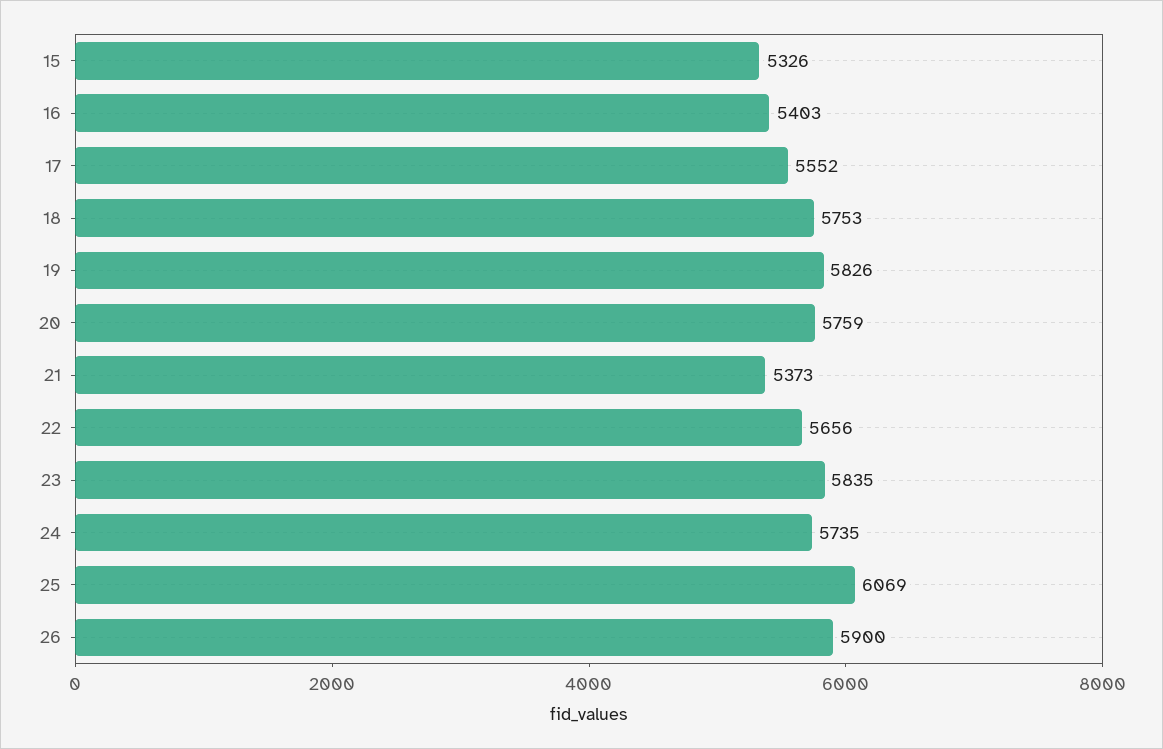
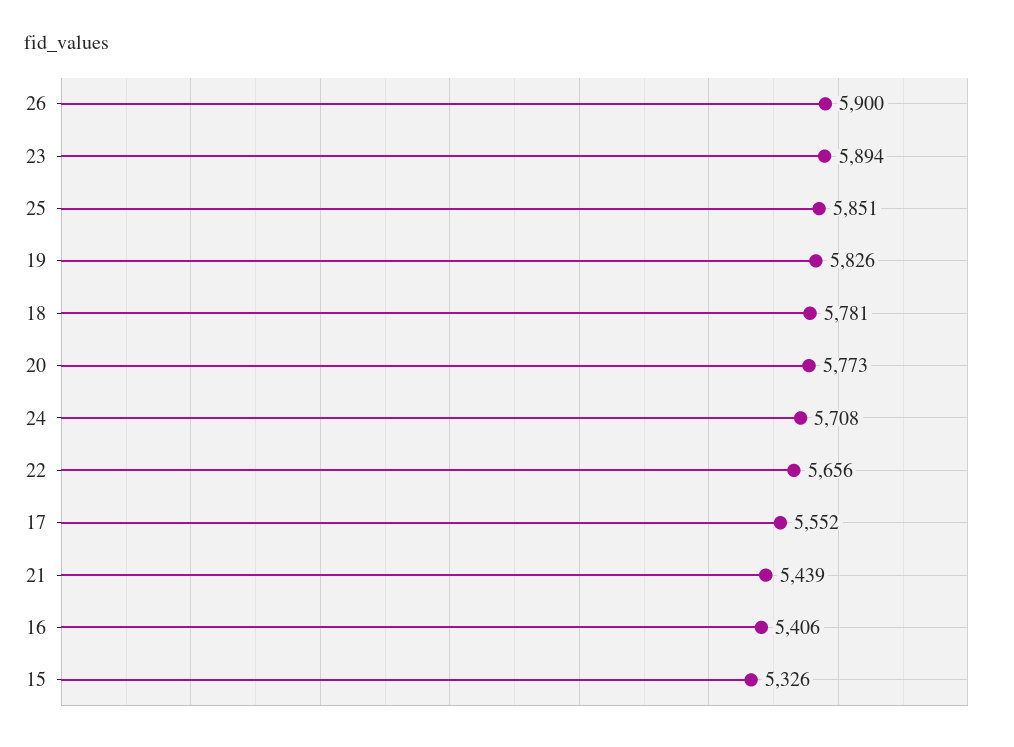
16: 5403 -> 5406
18: 5753 -> 5781
20: 5759 -> 5773
21: 5373 -> 5439
23: 5835 -> 5894
24: 5735 -> 5708
25: 6069 -> 5851

